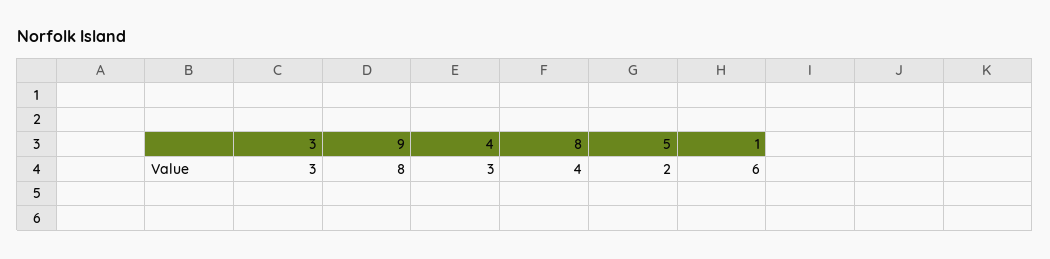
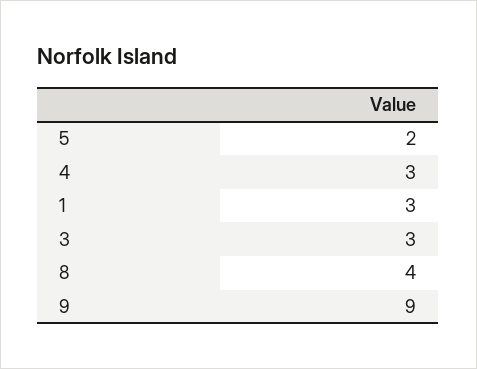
9: 8 -> 9
1: 6 -> 3

